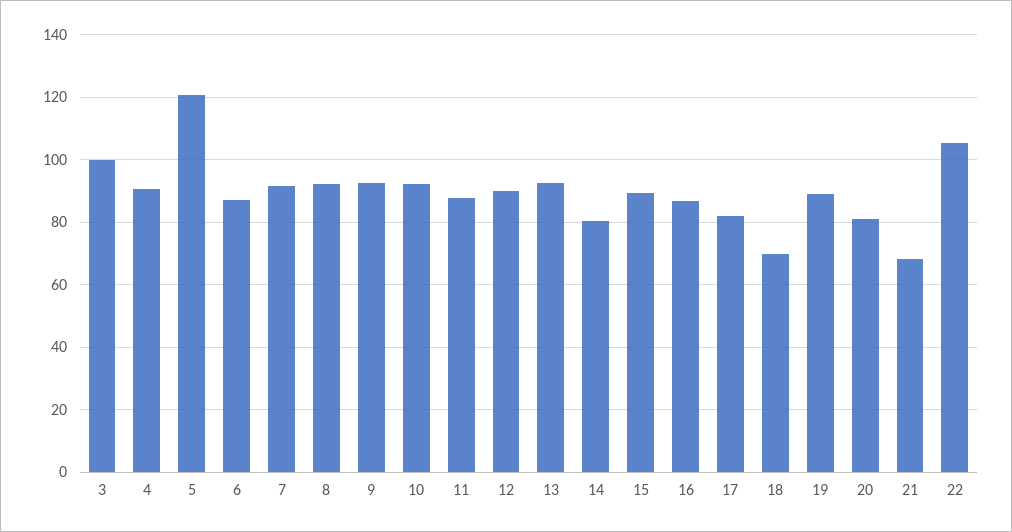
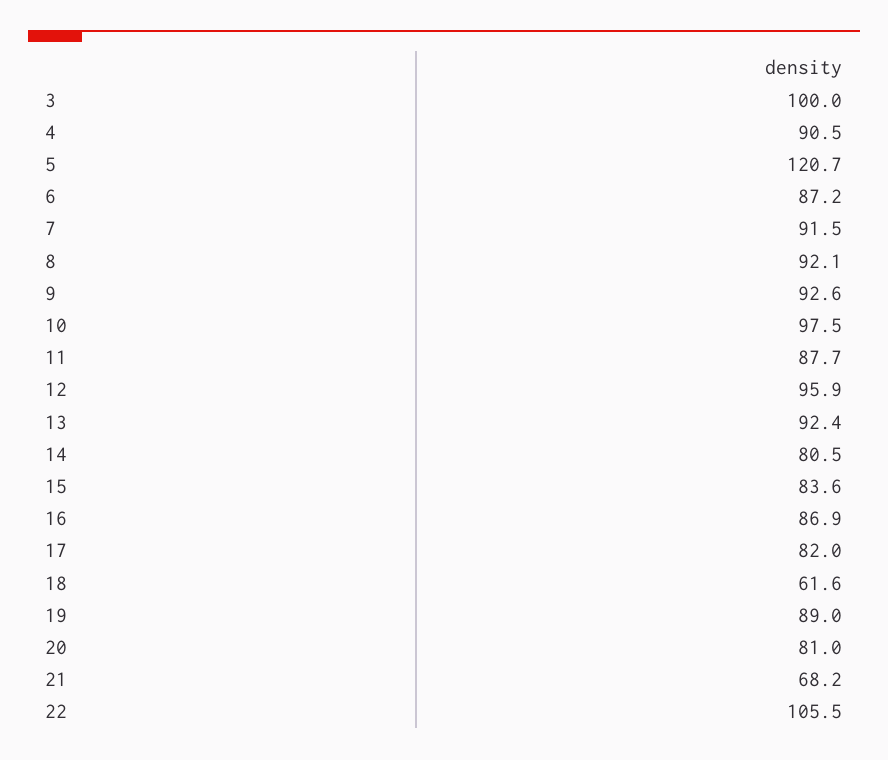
10: 92 -> 97.5
12: 90 -> 95.9
15: 90 -> 83.6
18: 70 -> 61.6

